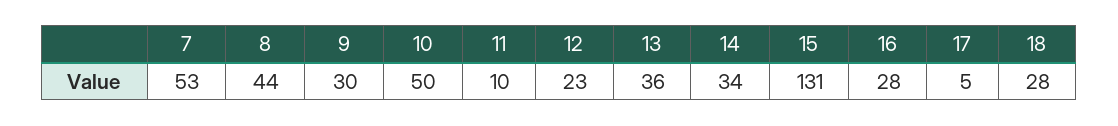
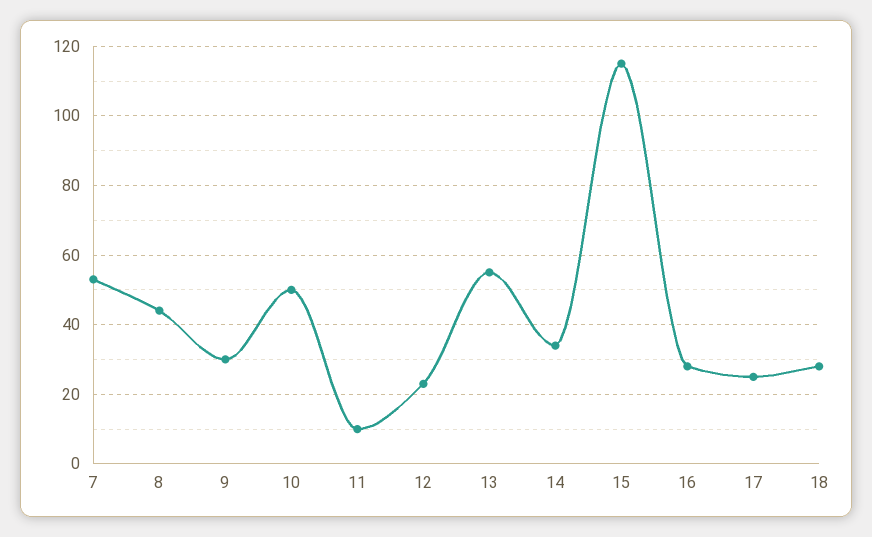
13: 36 -> 55
15: 131 -> 115
17: 5 -> 25

